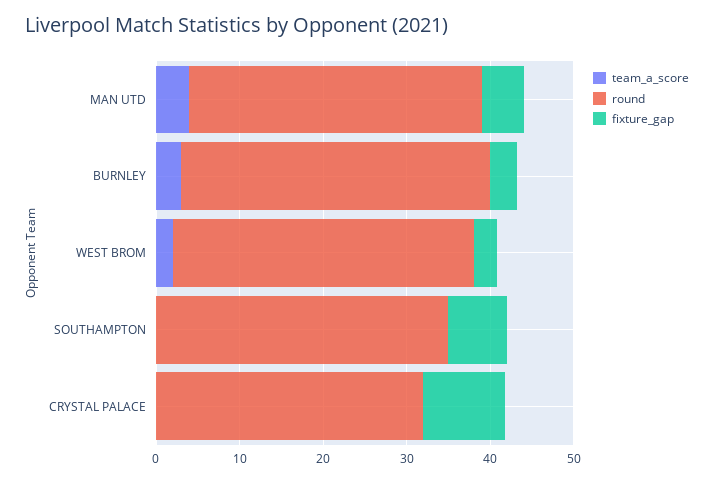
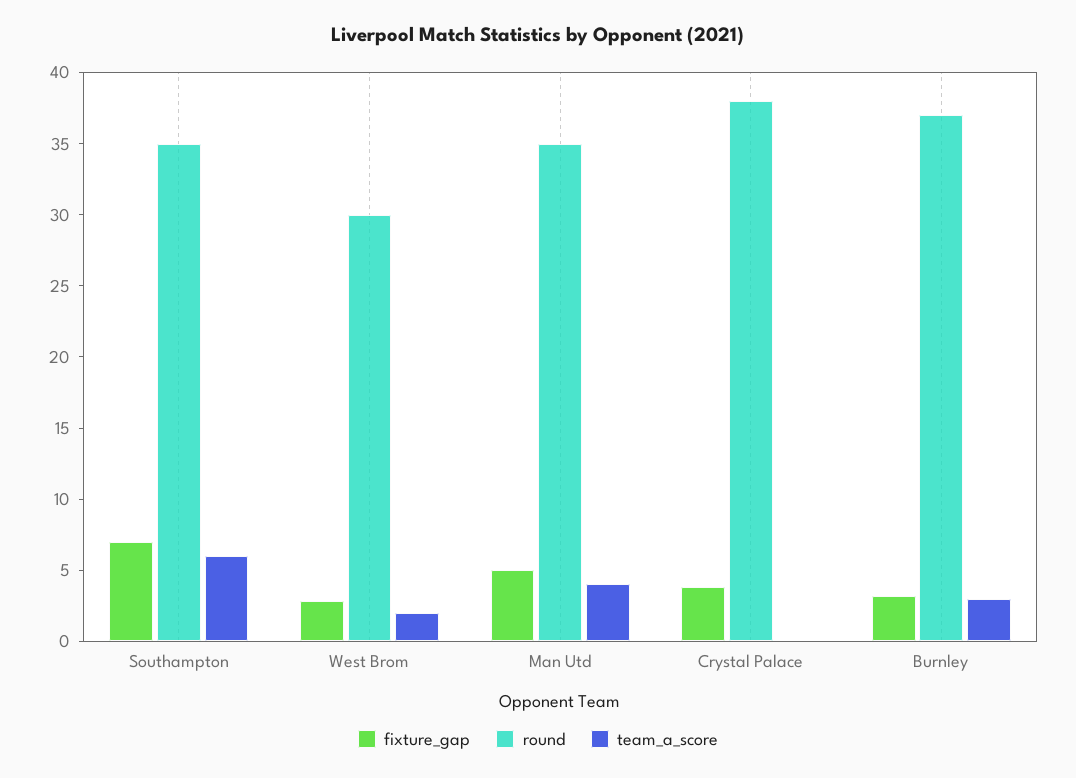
round, WEST BROM: 36 -> 30
team_a_score, SOUTHAMPTON: 0 -> 6
round, CRYSTAL PALACE: 32 -> 38
fixture_gap, CRYSTAL PALACE: 10 -> 4

